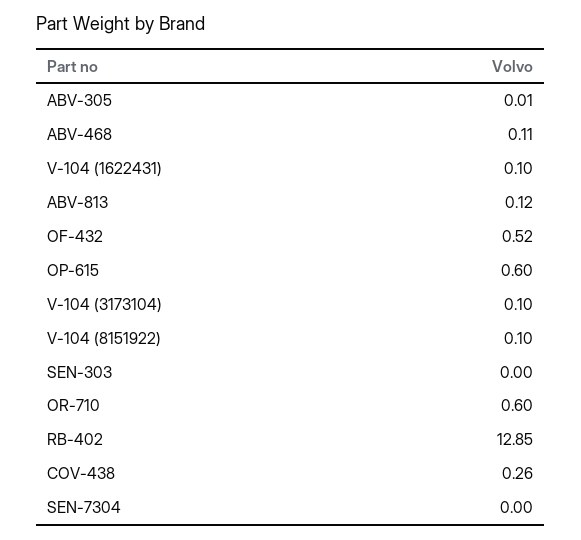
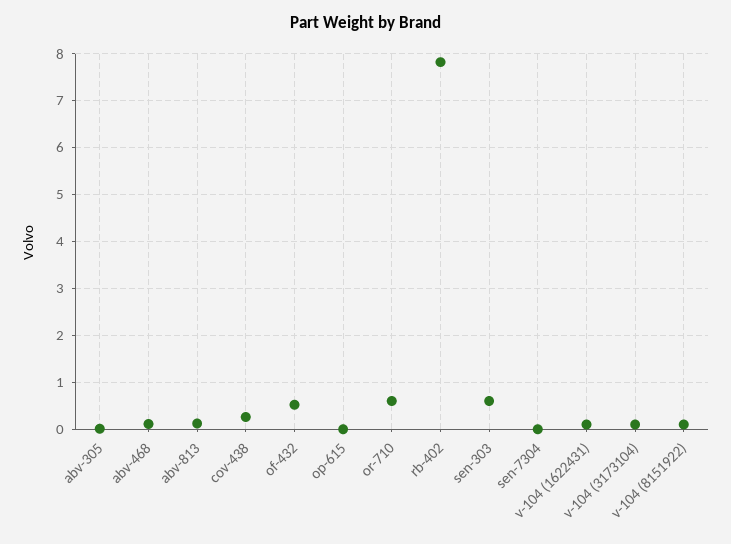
OP-615: 0.6 -> 0
SEN-303: 0 -> 0.6
RB-402: 12.85 -> 7.8

